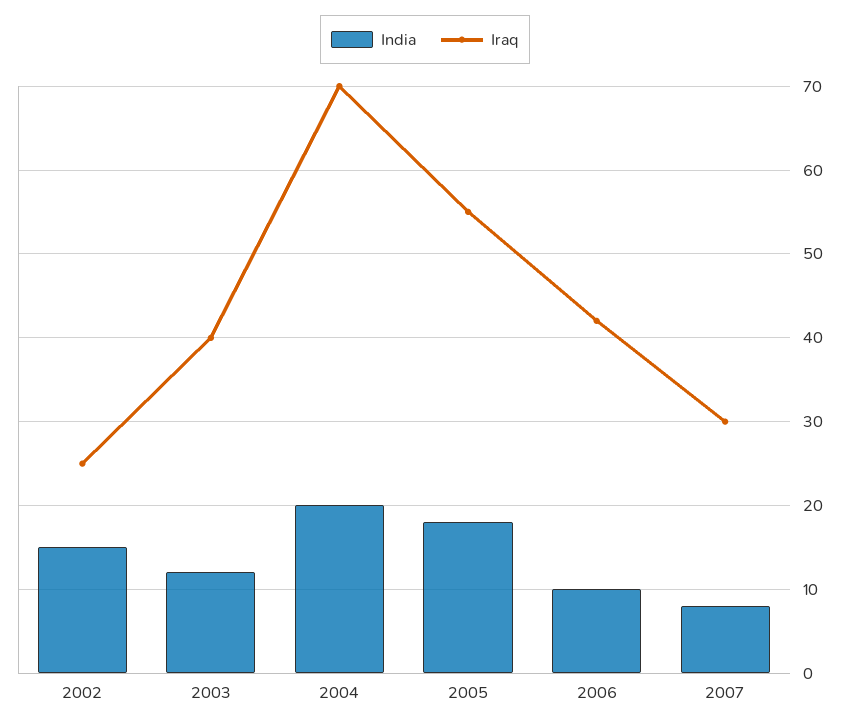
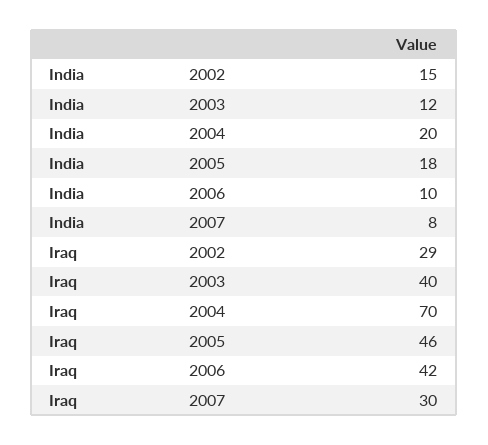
Iraq, 2002: 25 -> 29
Iraq, 2005: 55 -> 46

